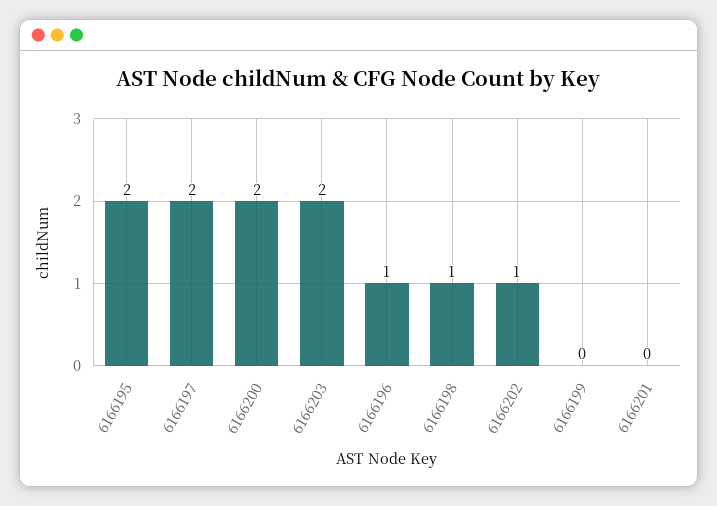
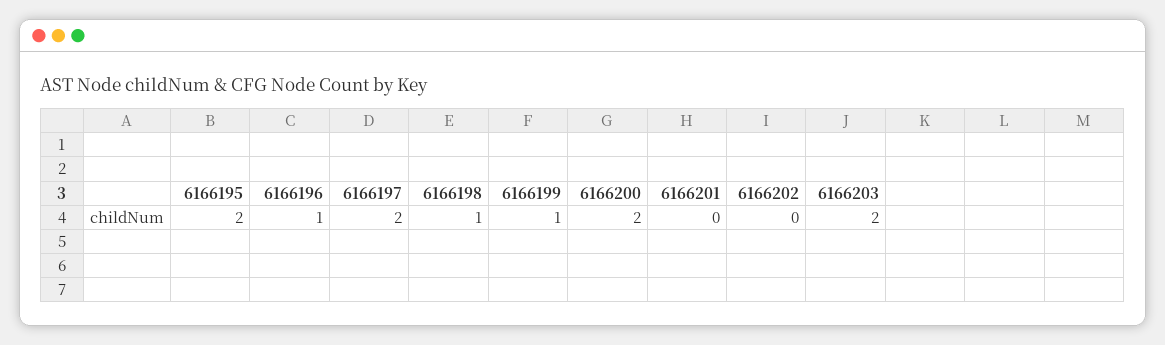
6166202: 1 -> 0
6166199: 0 -> 1

